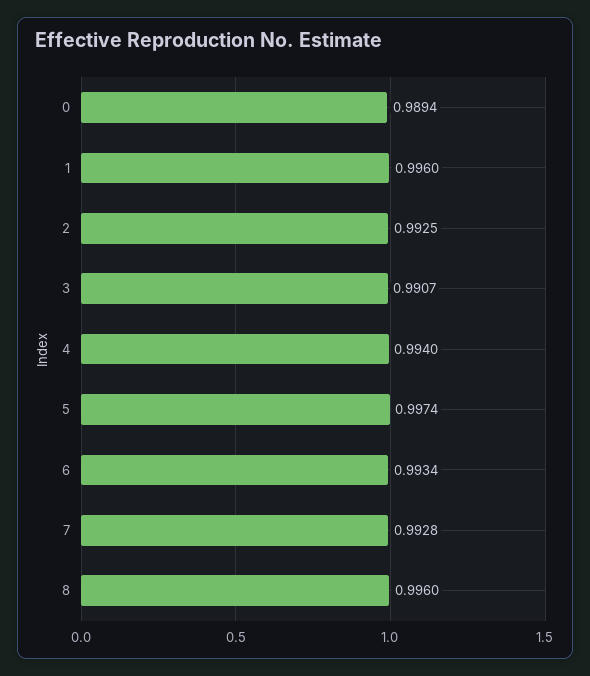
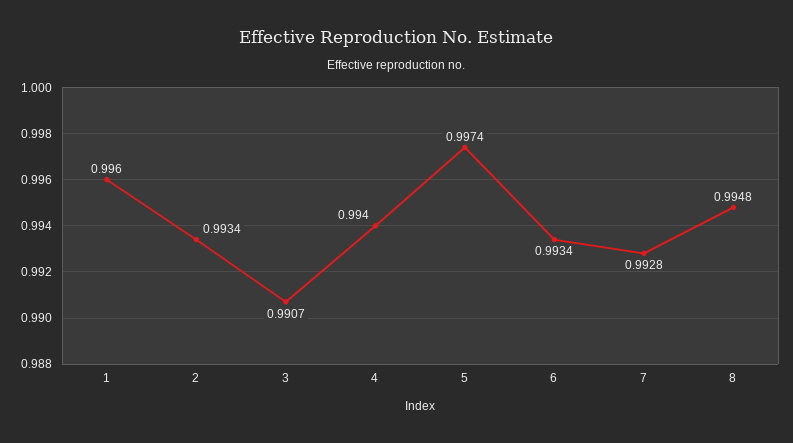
0: 0.9894 -> none
2: 0.9925 -> 0.9934
8: 0.996 -> 0.9948

